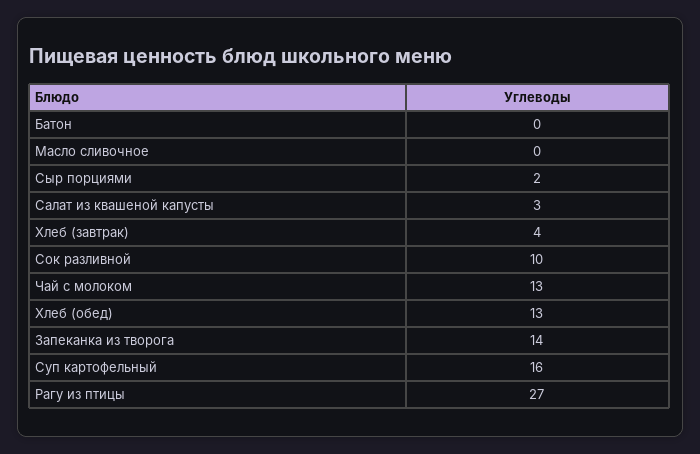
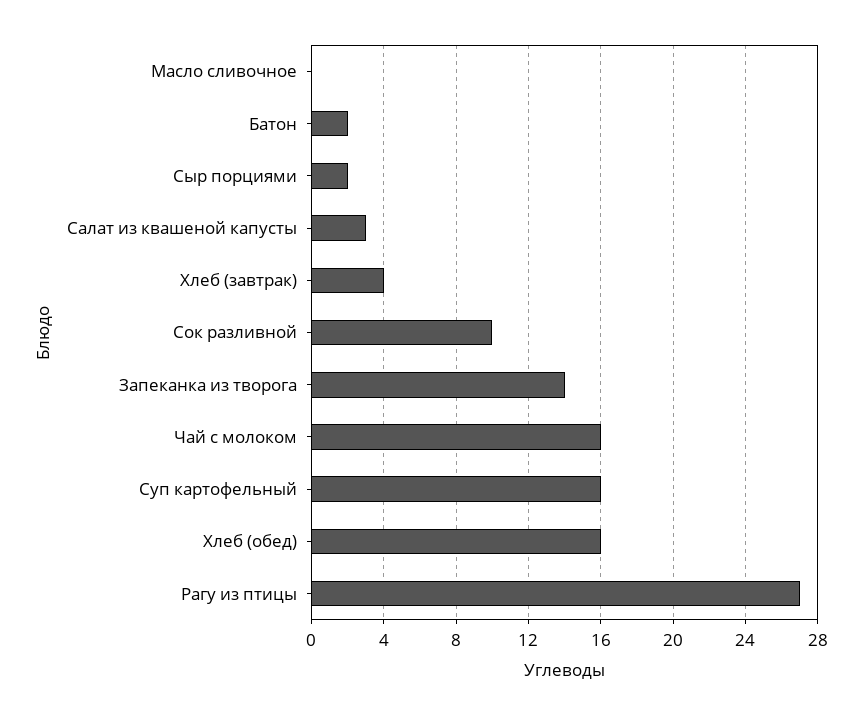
Батон: 0 -> 2
Чай с молоком: 13 -> 16
Хлеб (обед): 13 -> 16

